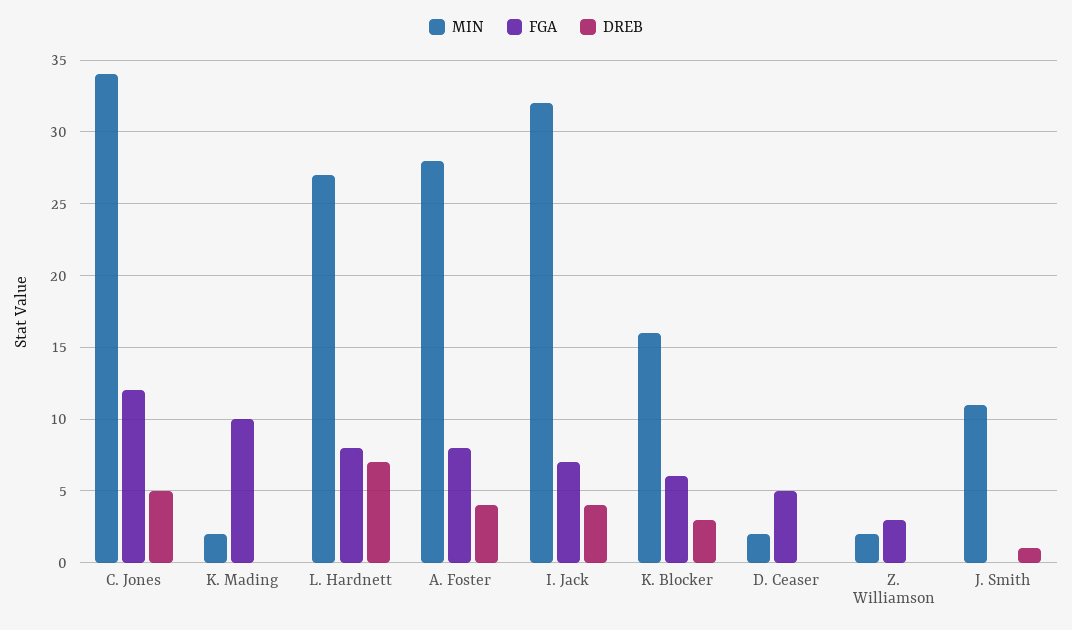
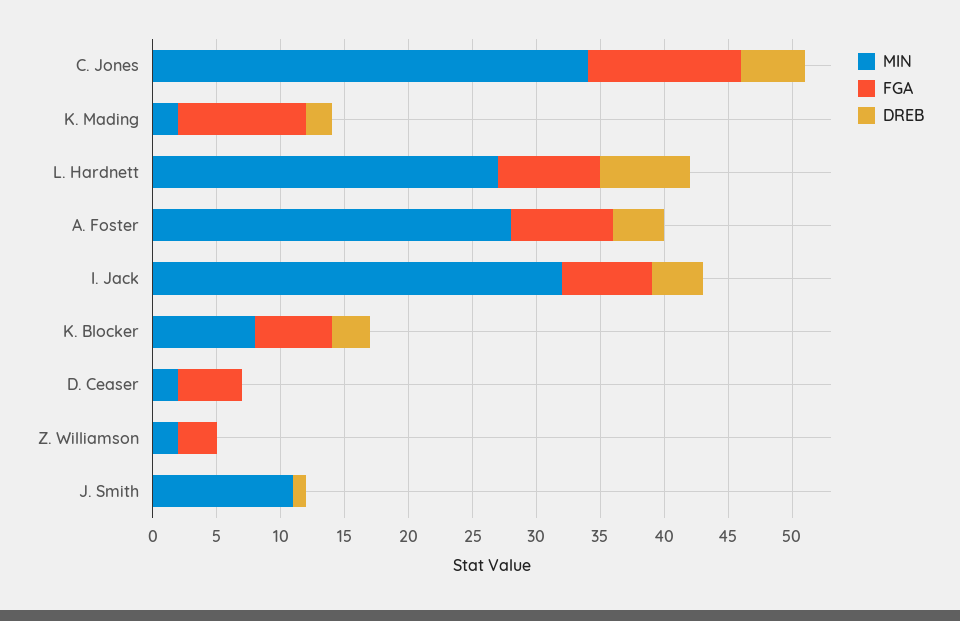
DREB, K. Mading: 0 -> 2
MIN, K. Blocker: 16 -> 8

